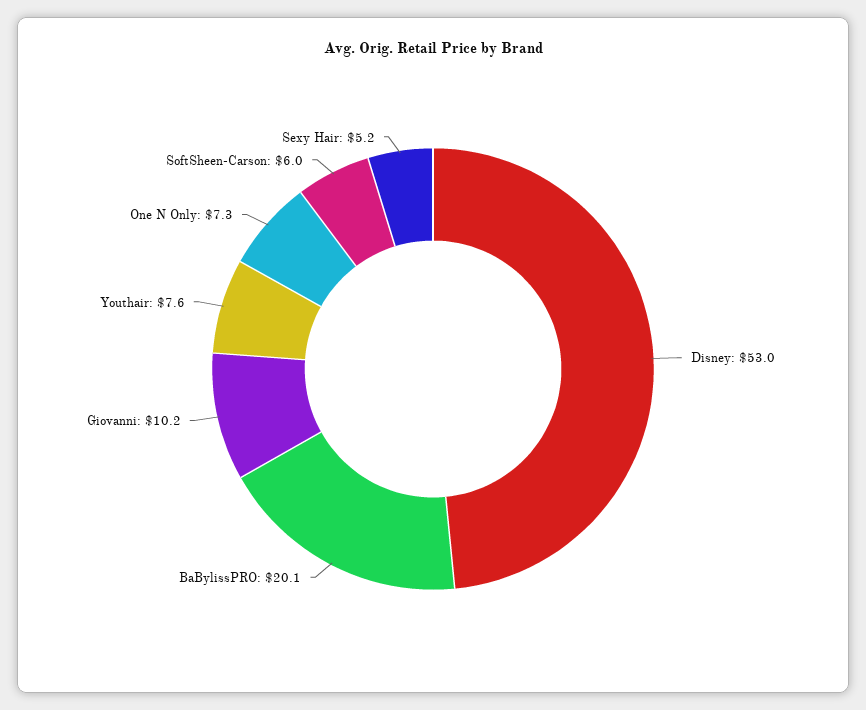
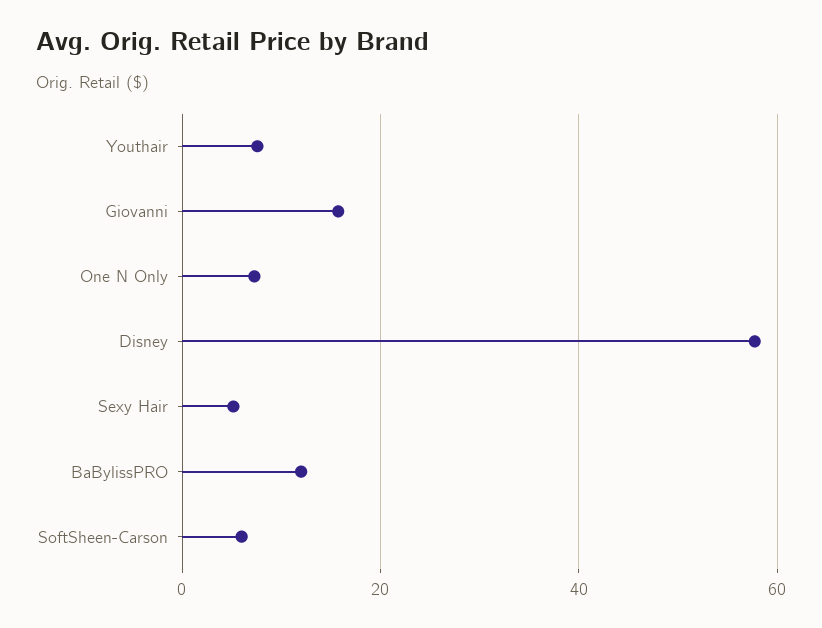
Disney: 53 -> 58
BaBylissPRO: 20.1 -> 12
Giovanni: 10.2 -> 16

